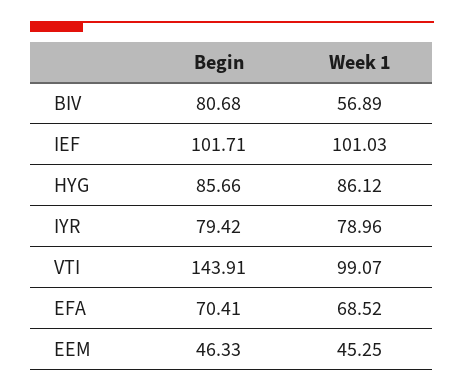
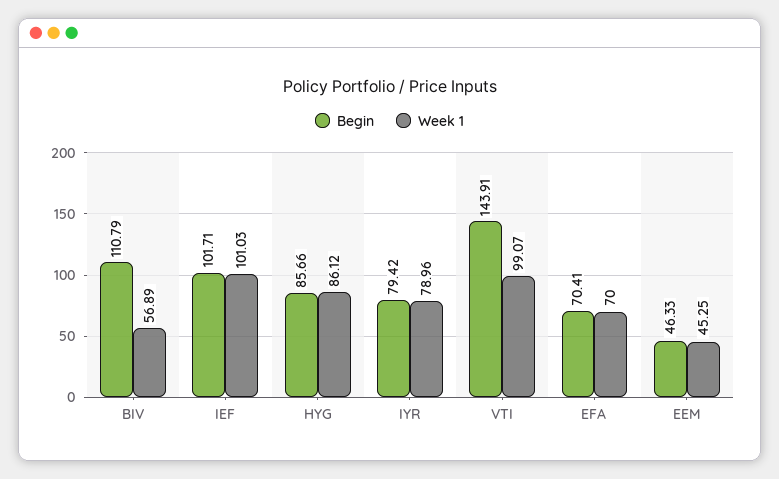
Begin, BIV: 80.68 -> 110.79
Week 1, EFA: 68.52 -> 70

